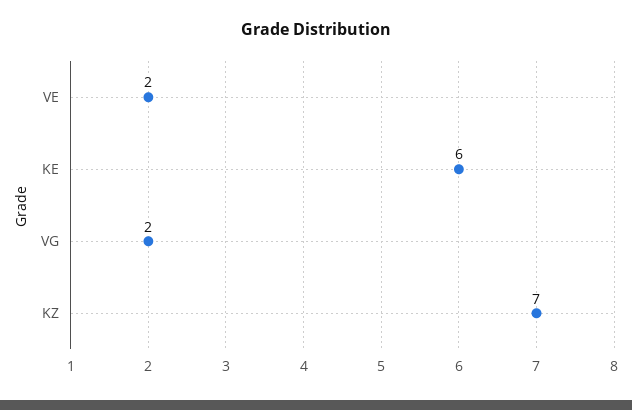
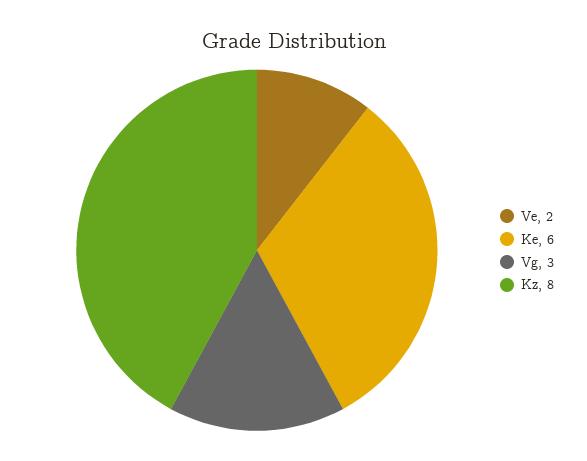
VG: 2 -> 3
KZ: 7 -> 8

